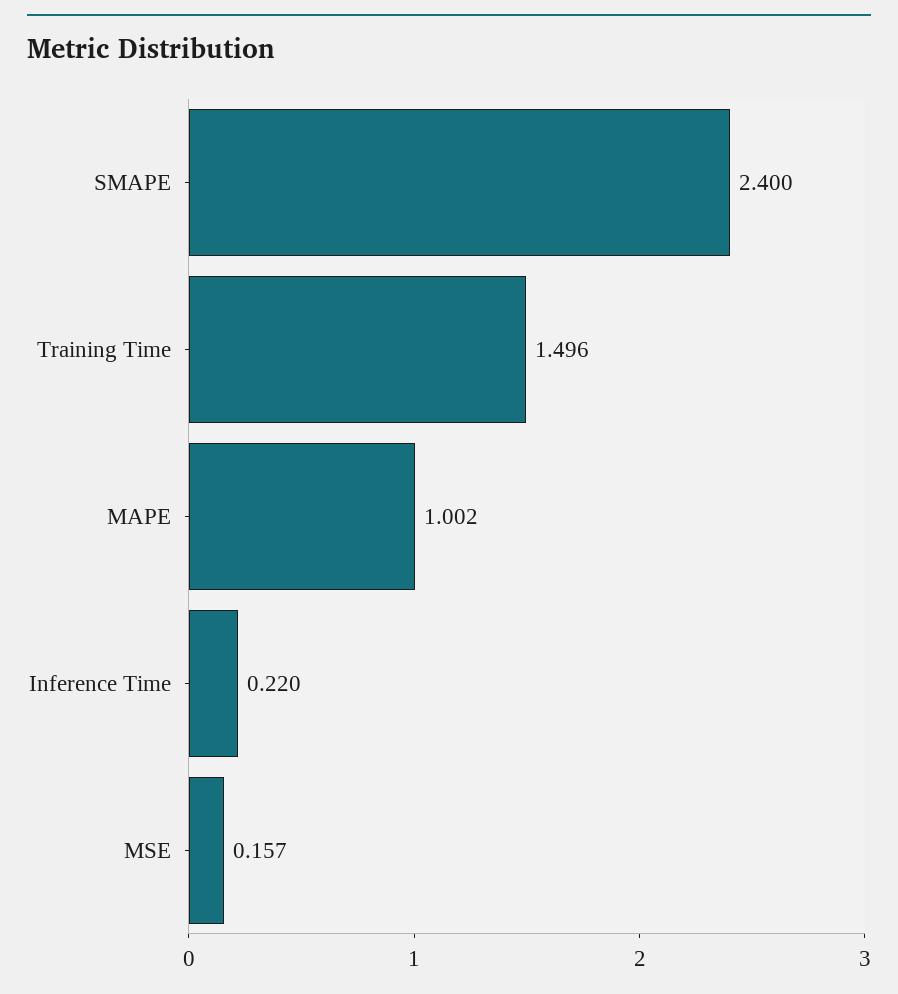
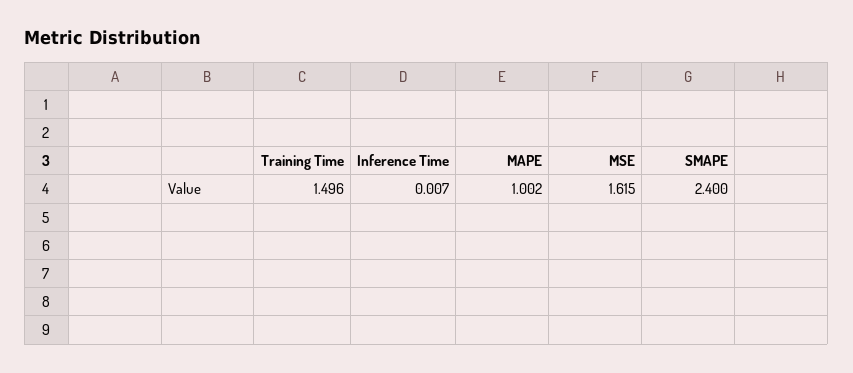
Inference Time: 0.22 -> 0.007
MSE: 0.157 -> 1.615

